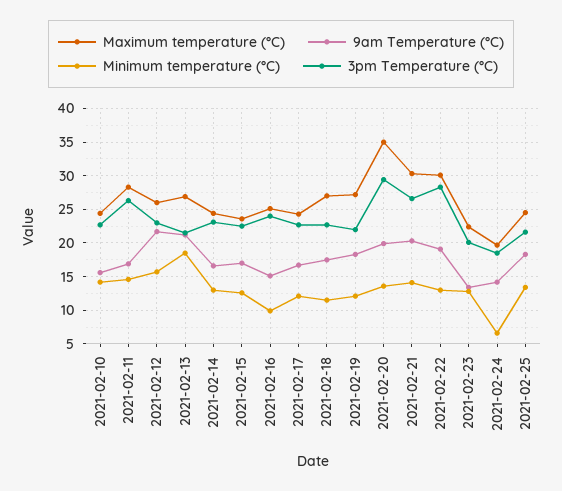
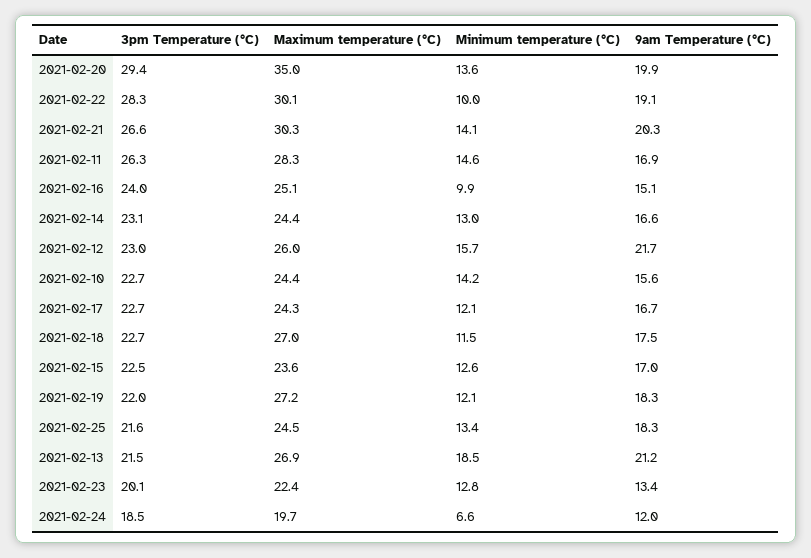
Minimum temperature (°C), 2021-02-22: 13 -> 10
9am Temperature (°C), 2021-02-24: 14 -> 12

